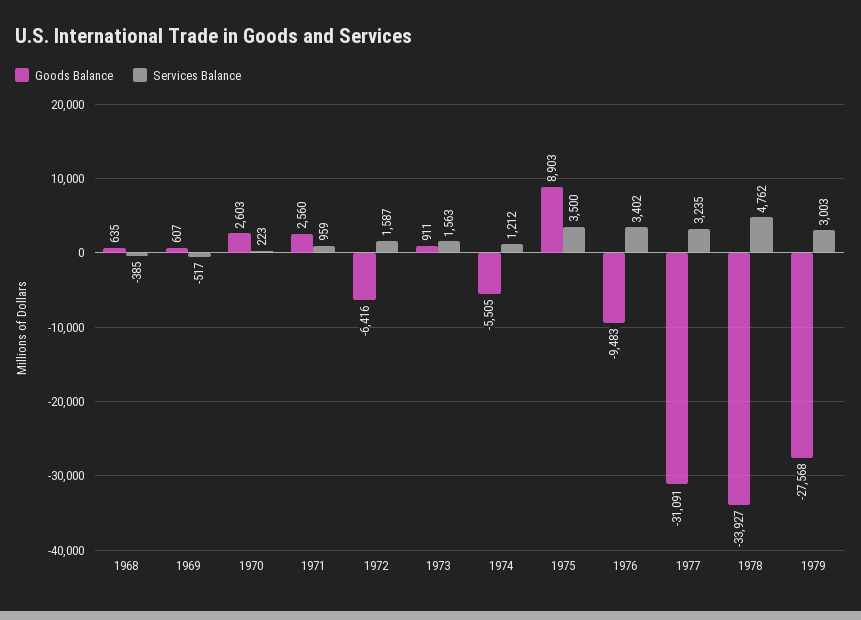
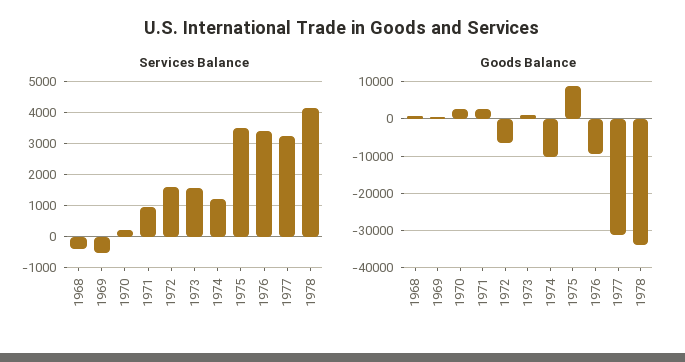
Goods Balance, 1974: -5505 -> -10000
Services Balance, 1978: 4762 -> 4200
Goods Balance, 1979: -27568 -> none
Services Balance, 1979: 3003 -> none

